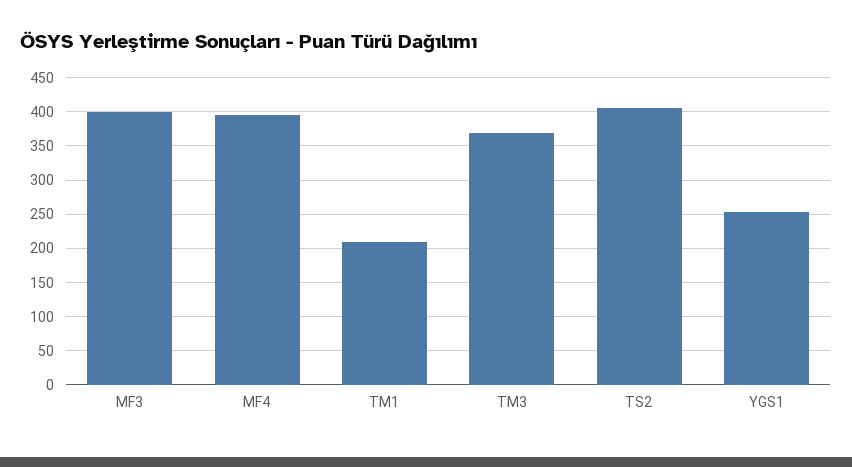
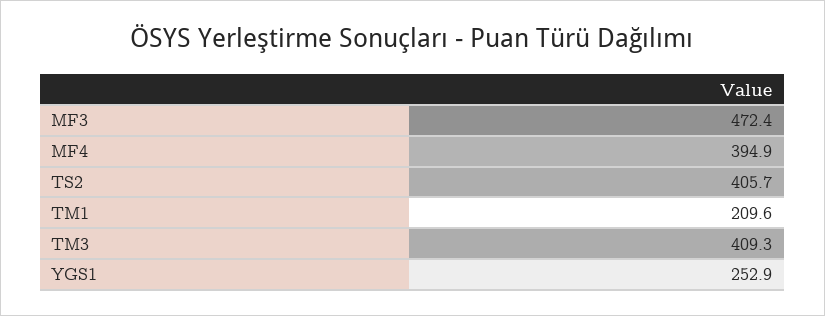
MF3: 400 -> 472.4
TM3: 370 -> 409.3

